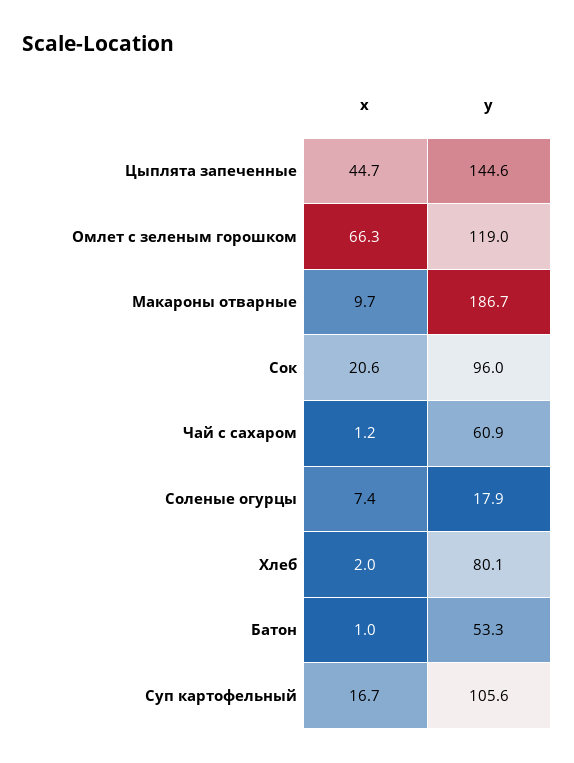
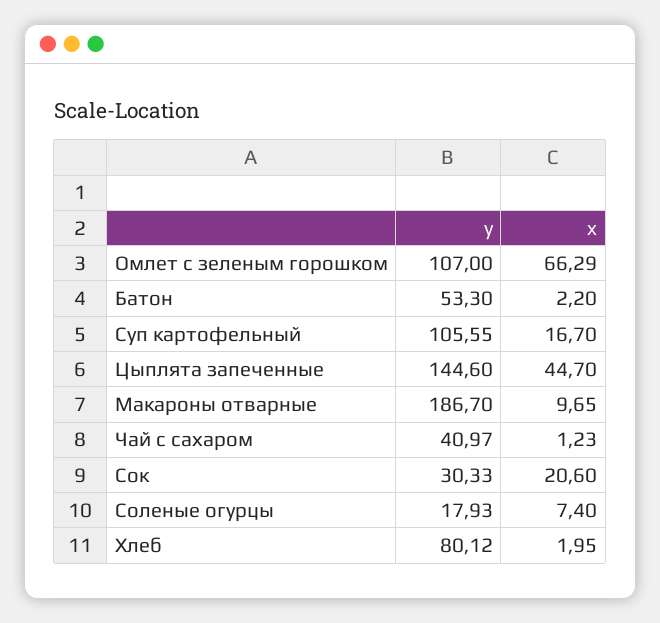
y, Омлет с зеленым горошком: 119 -> 107
y, Сок: 96 -> 30.33
y, Чай с сахаром: 60.9 -> 40.97
x, Батон: 1 -> 2.2

